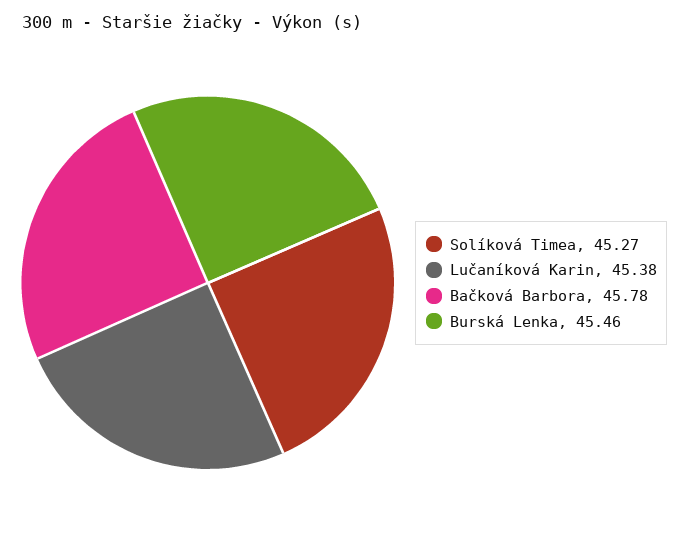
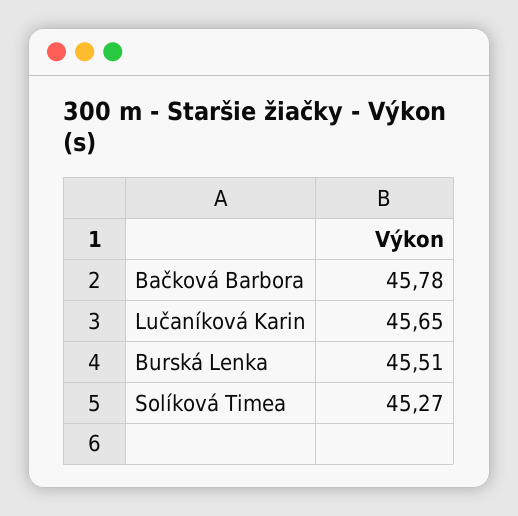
Lučaníková Karin: 45.38 -> 45.65
Burská Lenka: 45.46 -> 45.51

